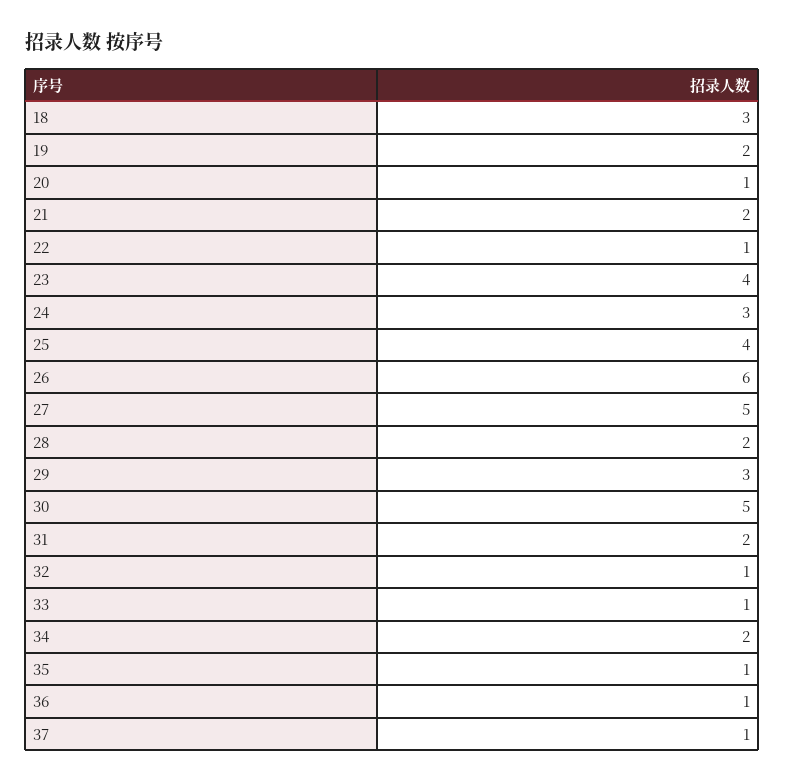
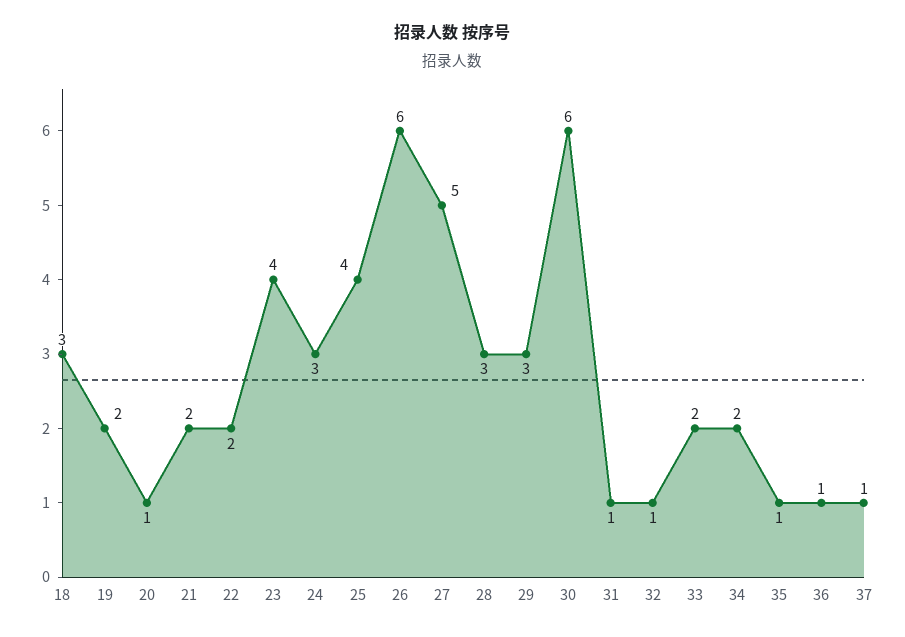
22: 1 -> 2
28: 2 -> 3
30: 5 -> 6
31: 2 -> 1
33: 1 -> 2

